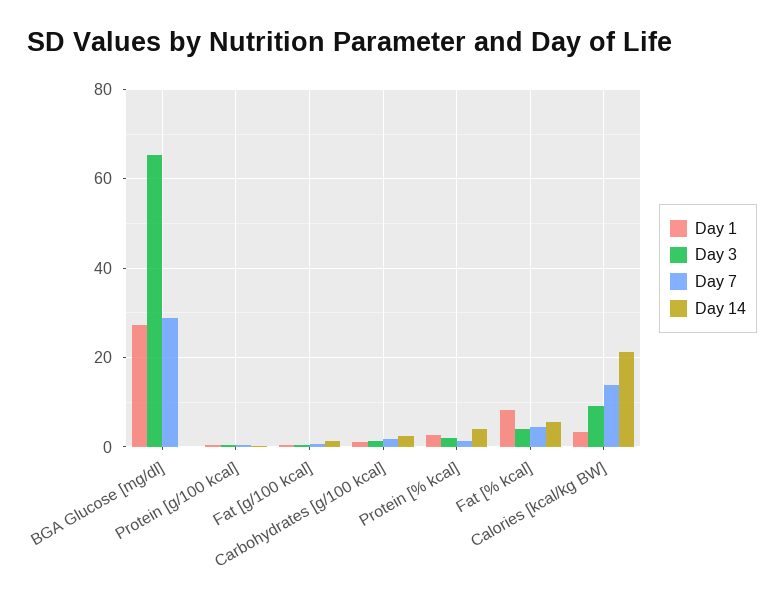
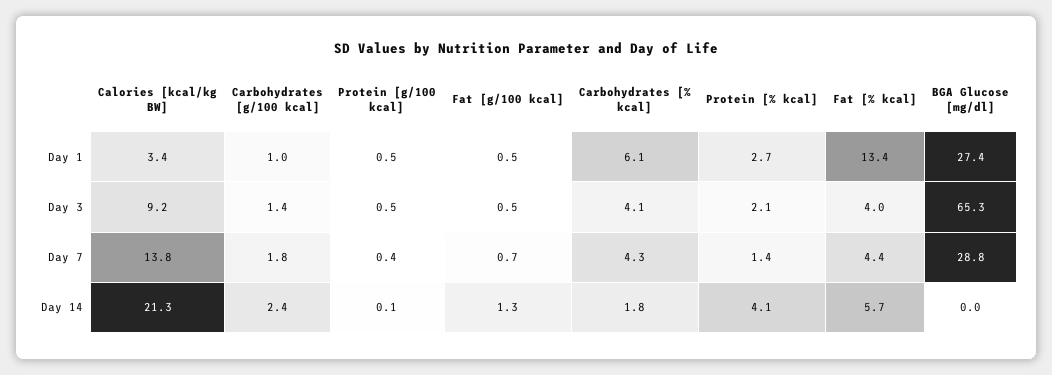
Day 1, Fat [% kcal]: 8 -> 13.4
Day 1, Carbohydrates [% kcal]: none -> 6.1
Day 3, Carbohydrates [% kcal]: none -> 4.1
Day 7, Carbohydrates [% kcal]: none -> 4.3
Day 14, Carbohydrates [% kcal]: none -> 1.8

